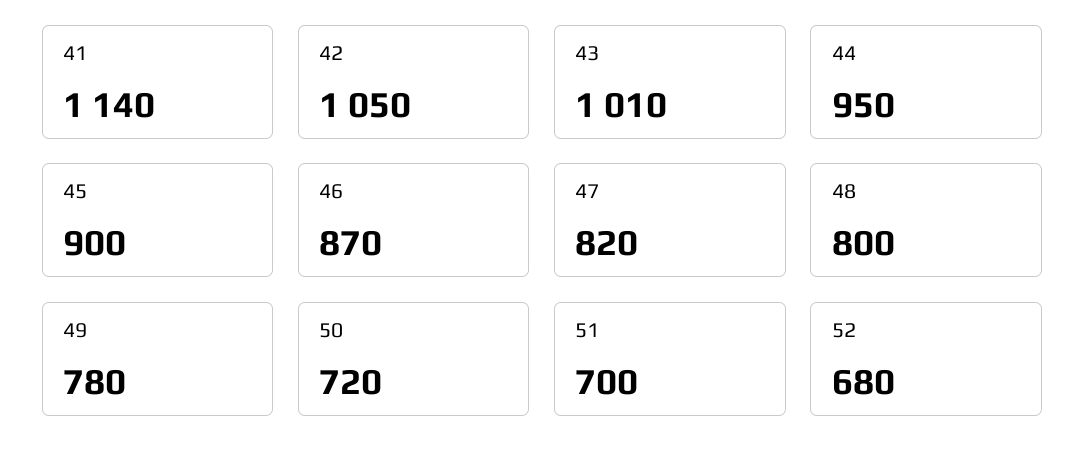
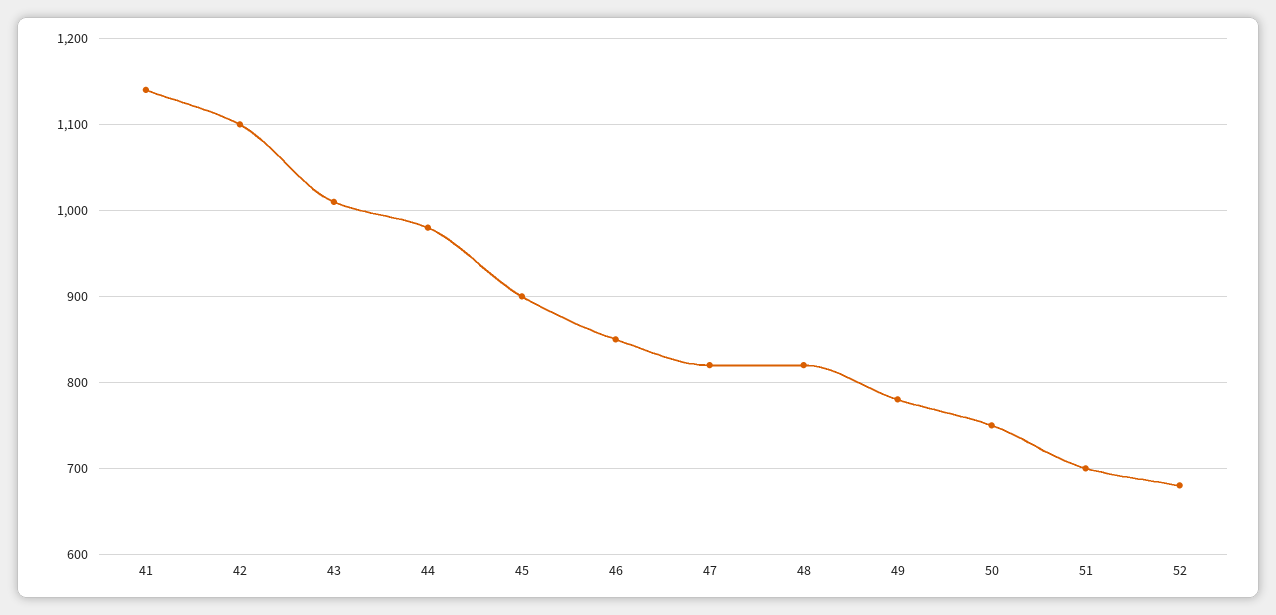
42: 1050 -> 1100
44: 950 -> 980
46: 870 -> 850
48: 800 -> 820
50: 720 -> 750

